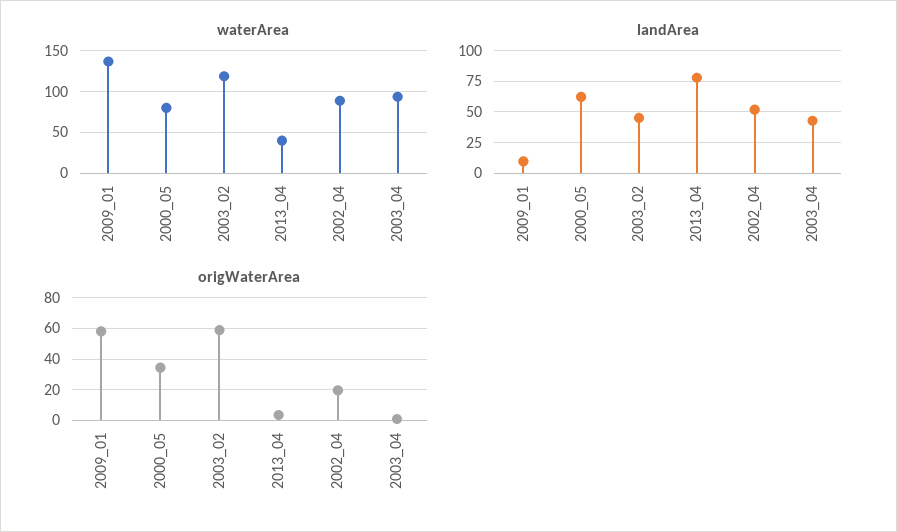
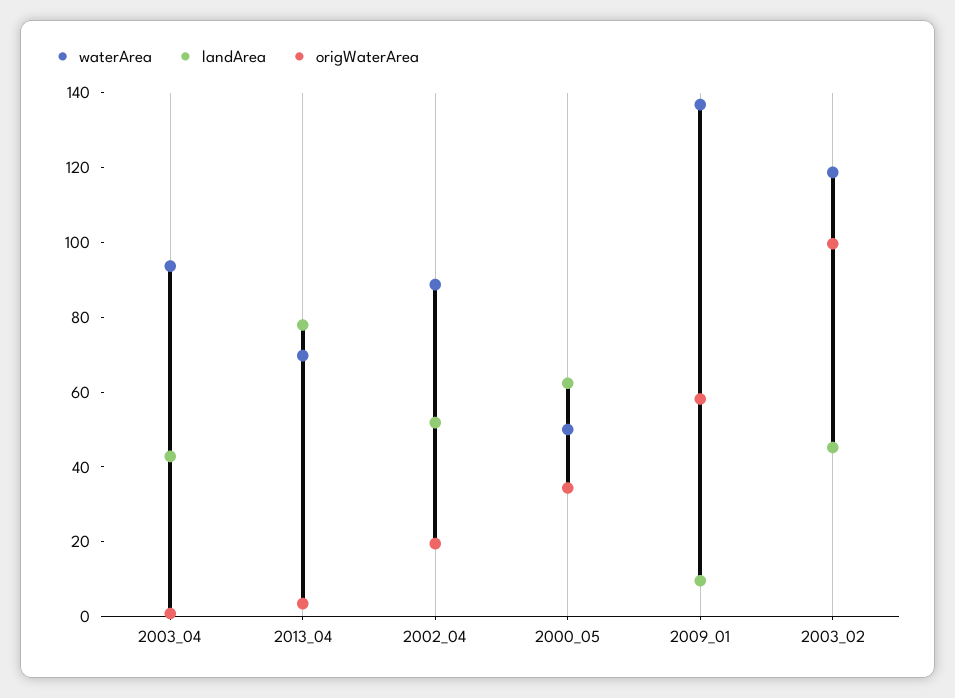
waterArea, 2000_05: 80 -> 50
waterArea, 2013_04: 40 -> 70
origWaterArea, 2003_02: 60 -> 100

